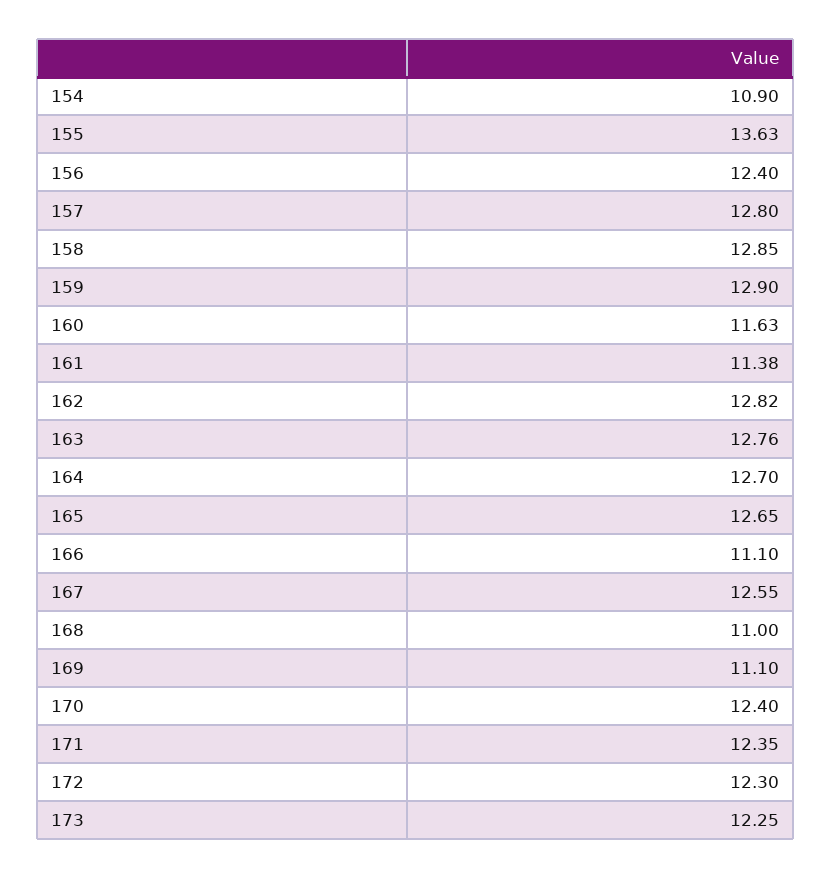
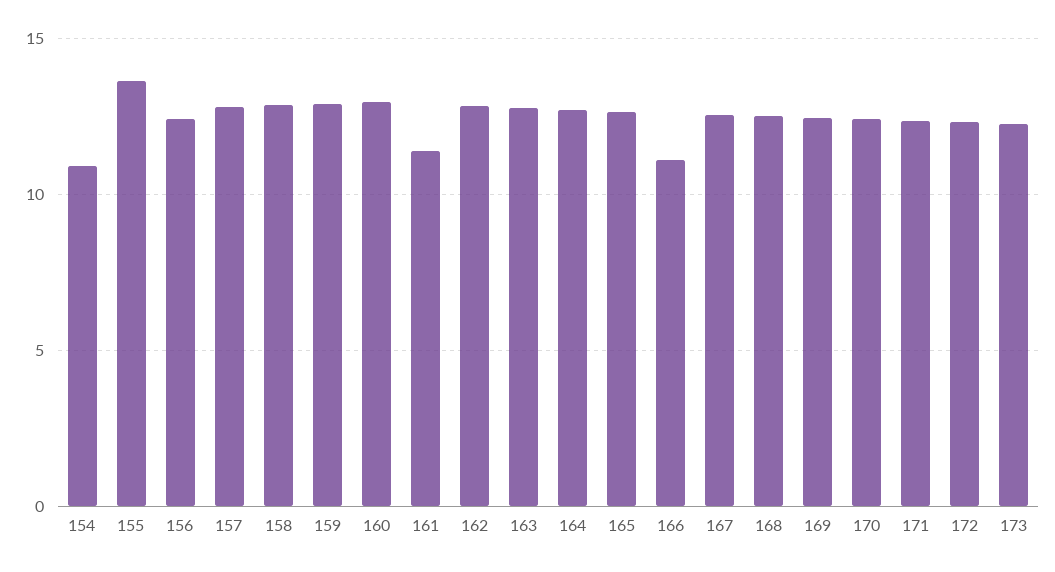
160: 11.63 -> 13
168: 11 -> 12.5
169: 11.1 -> 12.5

